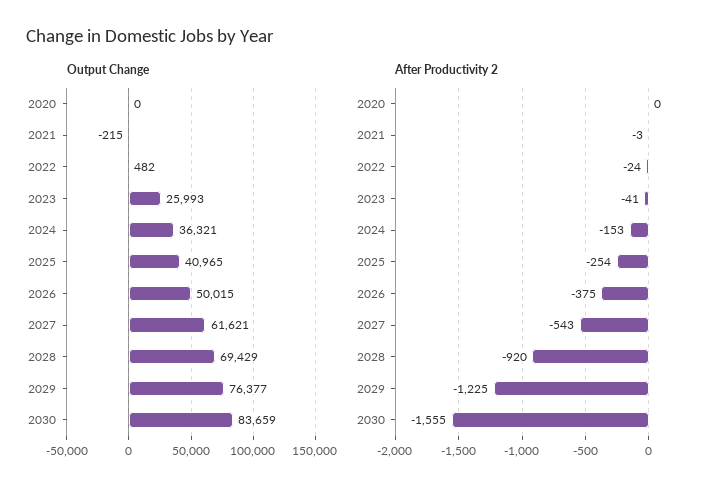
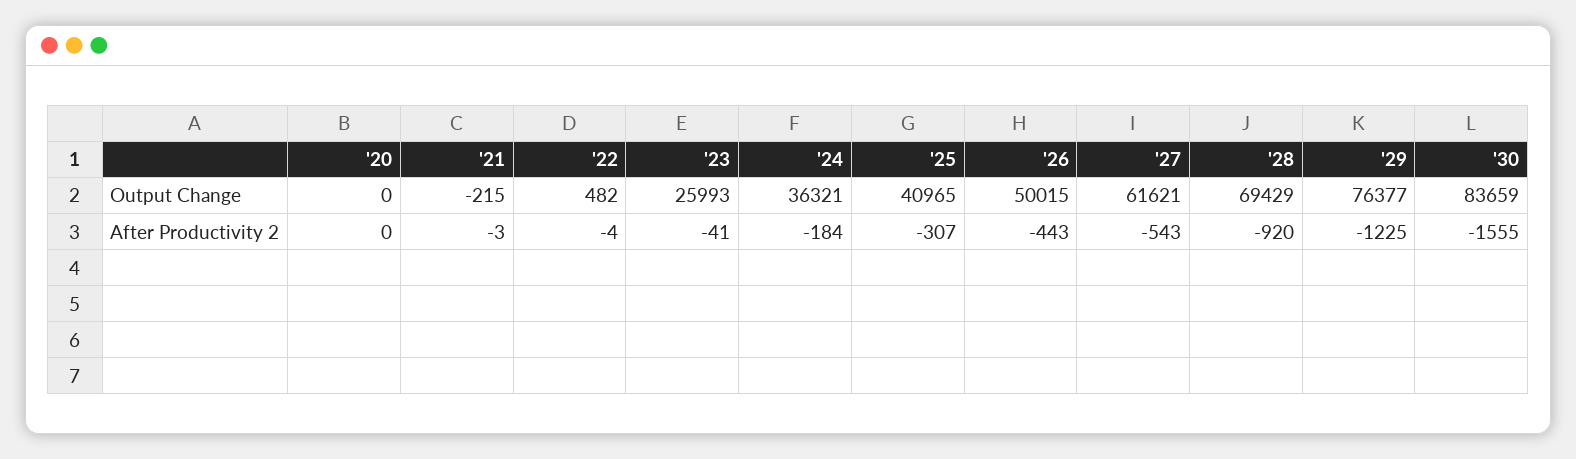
After Productivity 2, 2022: -24 -> -4
After Productivity 2, 2024: -153 -> -184
After Productivity 2, 2025: -254 -> -307
After Productivity 2, 2026: -375 -> -443

